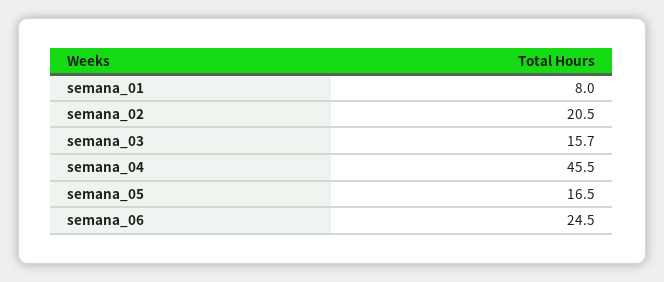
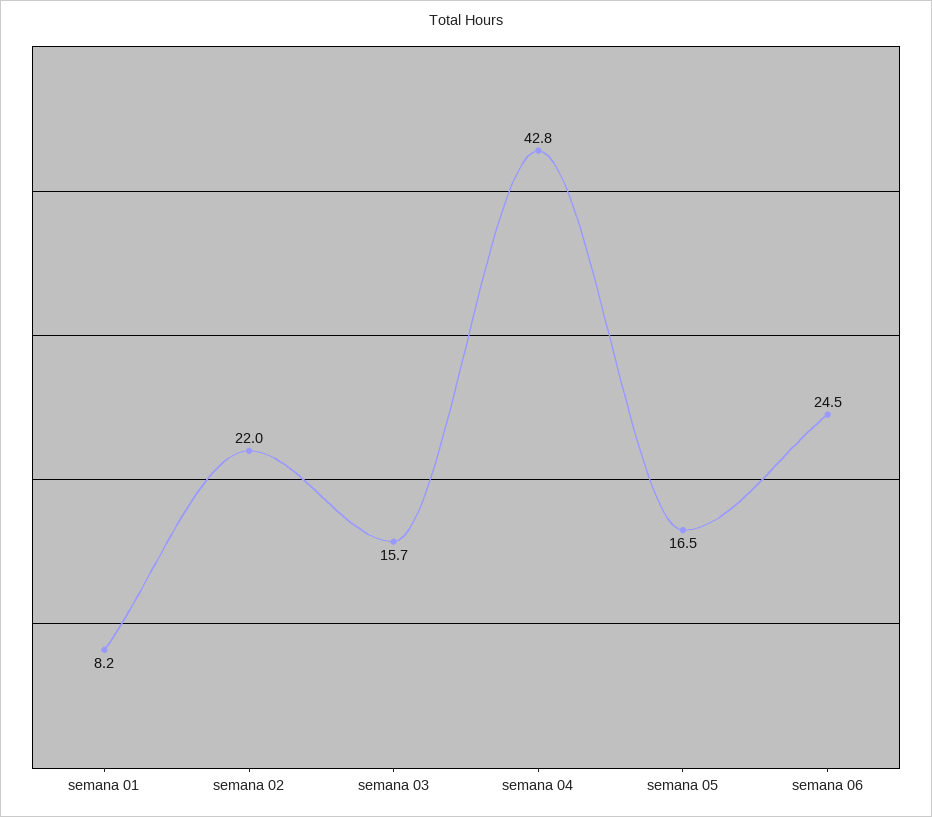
semana_01: 8 -> 8.2
semana_02: 20.5 -> 22
semana_04: 45.5 -> 42.8

